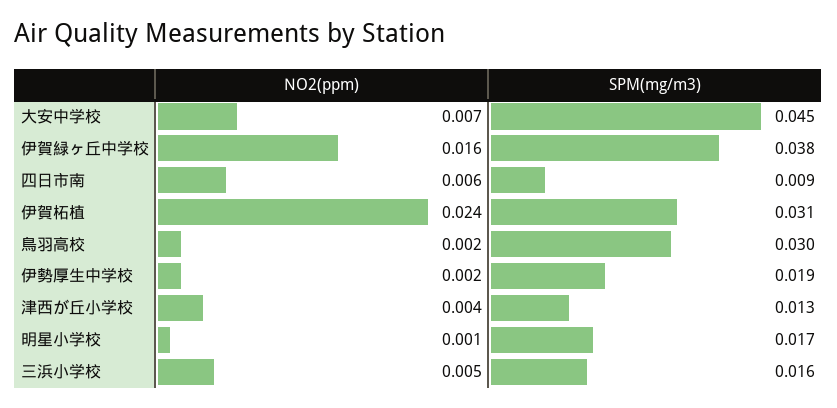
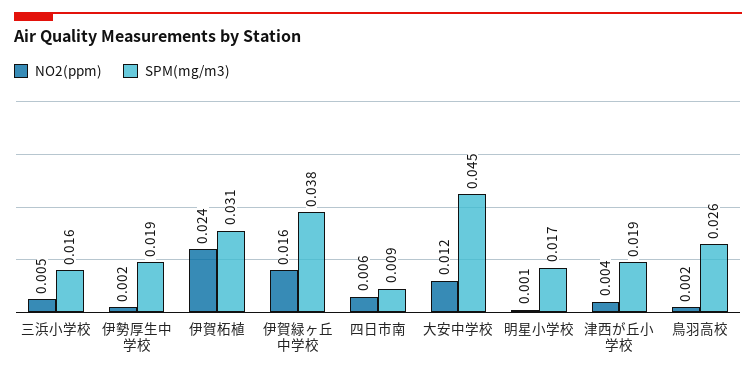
NO2(ppm), 大安中学校: 0.007 -> 0.012
SPM(mg/m3), 鳥羽高校: 0.03 -> 0.026
SPM(mg/m3), 津西が丘小学校: 0.013 -> 0.019

